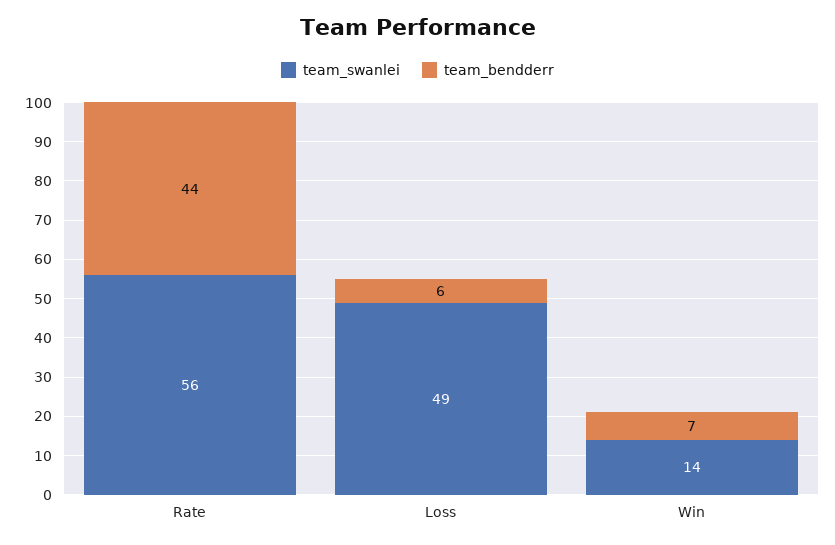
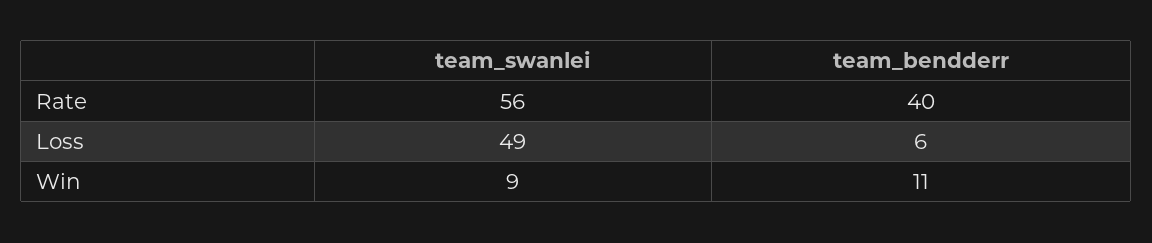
team_bendderr, Rate: 44 -> 40
team_swanlei, Win: 14 -> 9
team_bendderr, Win: 7 -> 11

